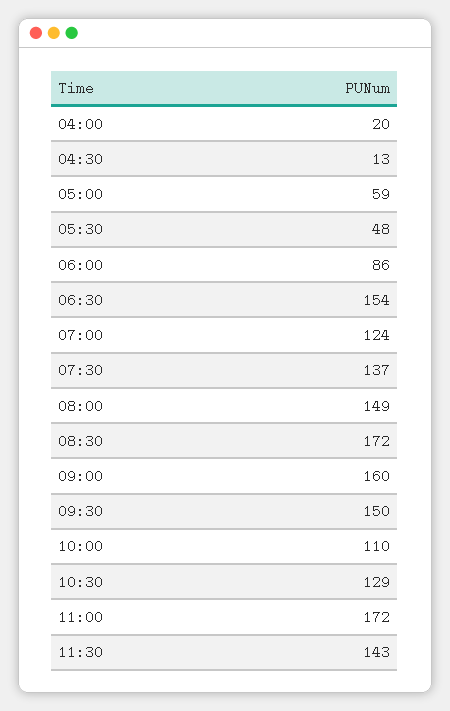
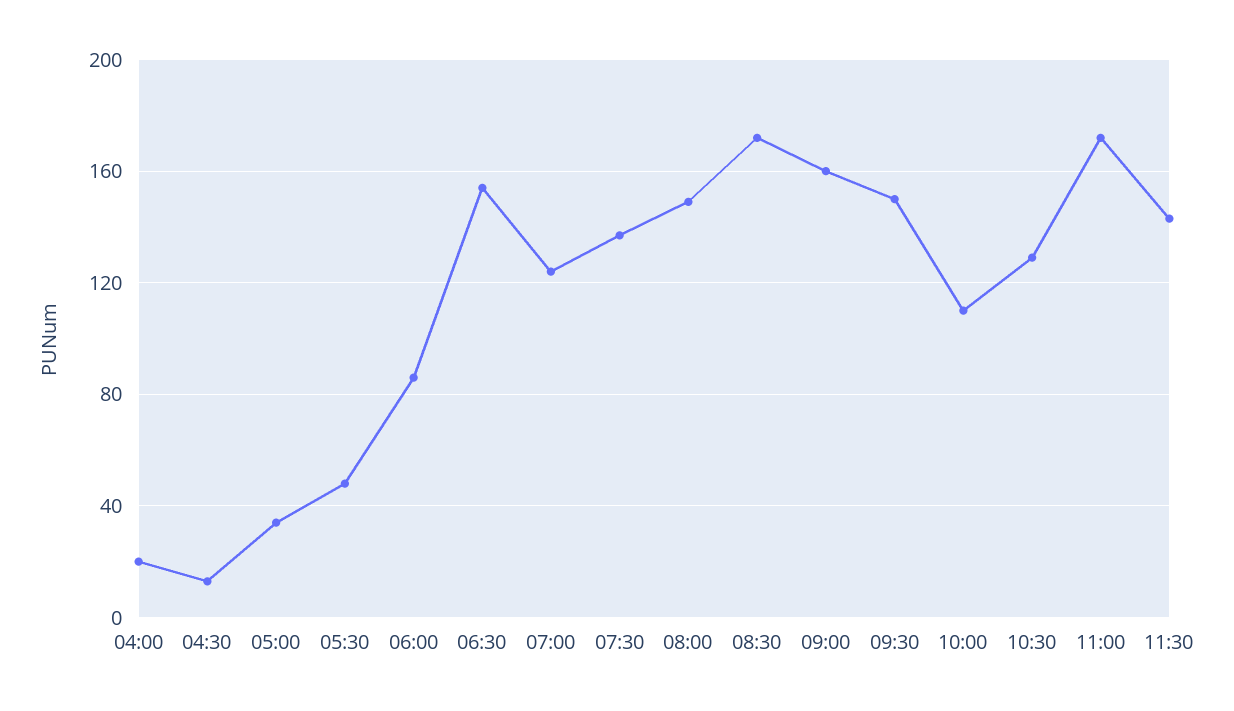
05:00: 59 -> 35

